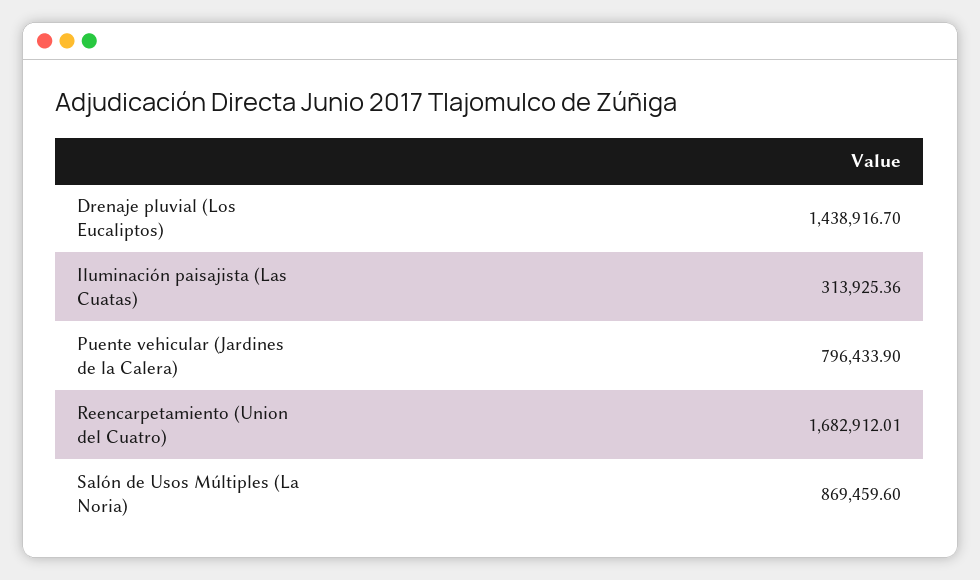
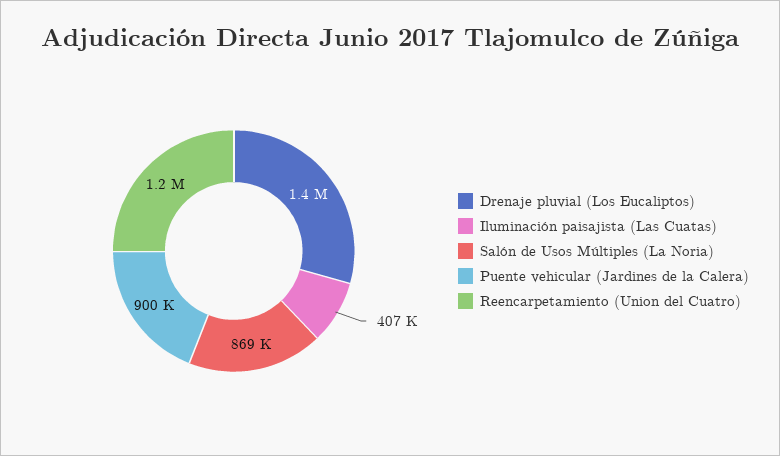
Iluminación paisajista (Las Cuatas): 313925.36 -> 407000
Puente vehicular (Jardines de la Calera): 796433.9 -> 900000
Reencarpetamiento (Union del Cuatro): 1682912.01 -> 1200000

